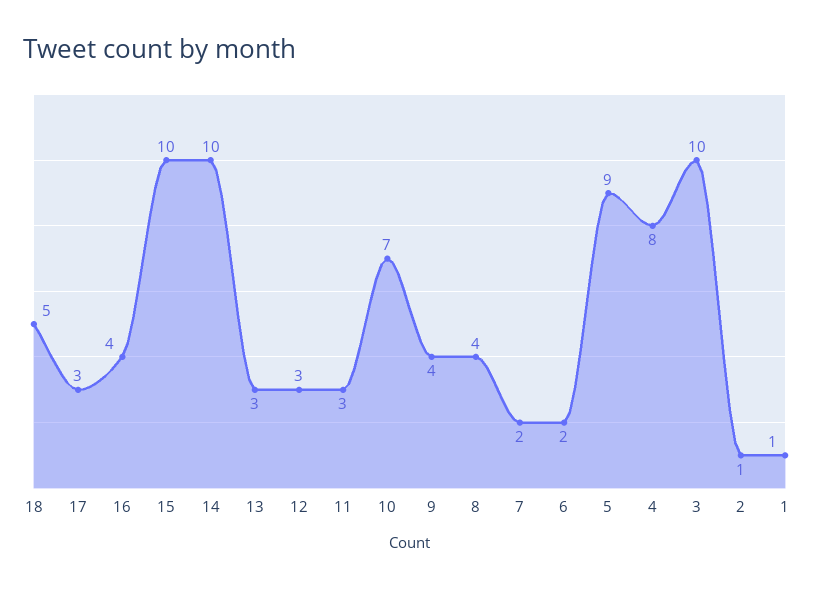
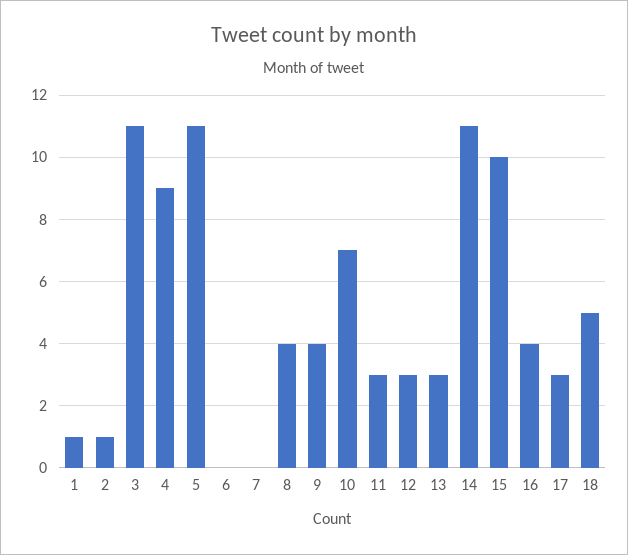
14: 10 -> 11
7: 2 -> 0
6: 2 -> 0
5: 9 -> 11
4: 8 -> 9
3: 10 -> 11

